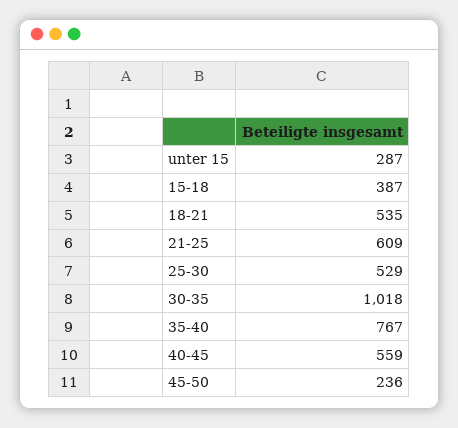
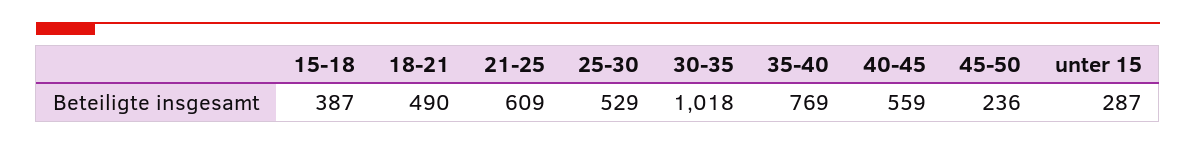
18-21: 535 -> 490
35-40: 767 -> 769

